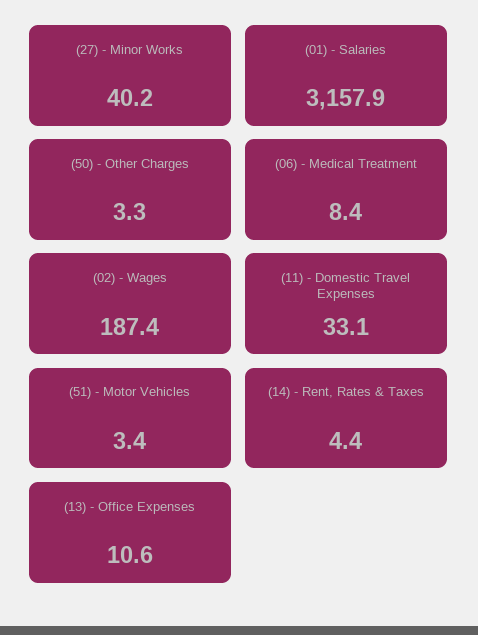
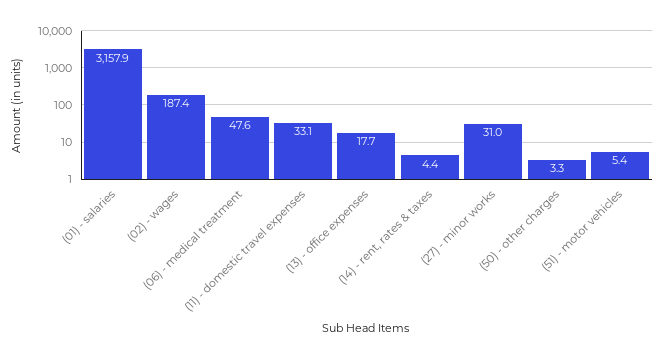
(27) - Minor Works: 40.2 -> 31
(06) - Medical Treatment: 8.4 -> 47.6
(51) - Motor Vehicles: 3.4 -> 5.4
(13) - Office Expenses: 10.6 -> 17.7

